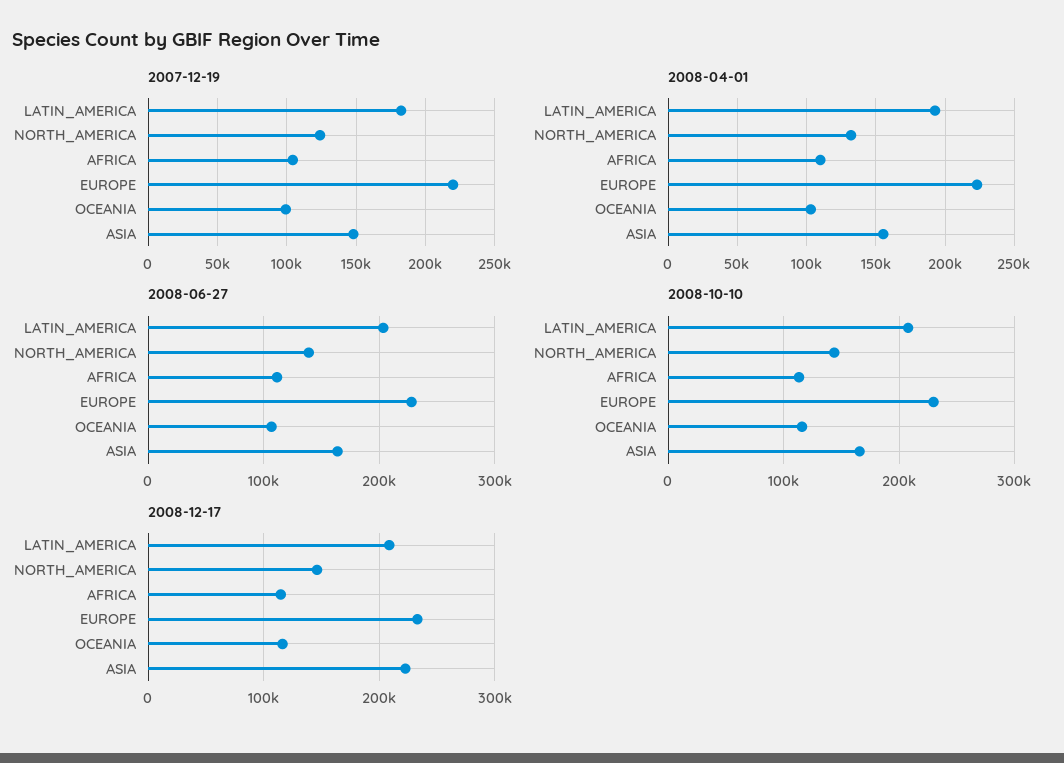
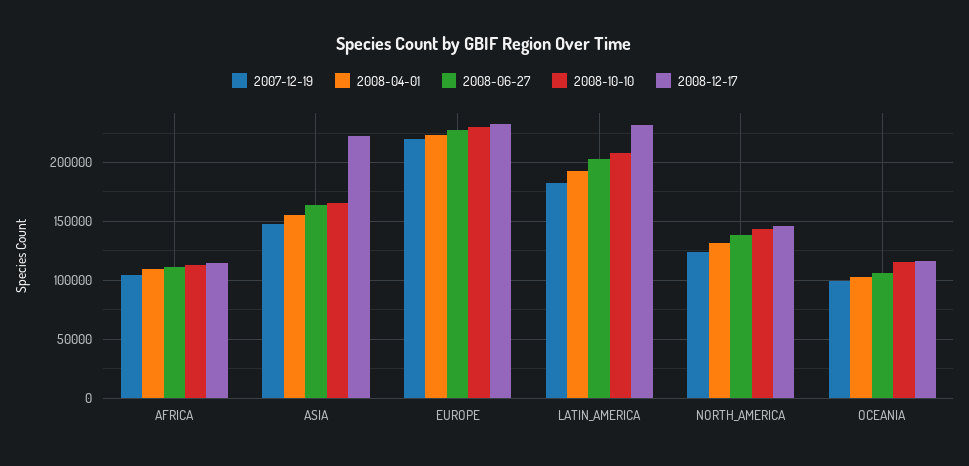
2008-12-17, LATIN_AMERICA: 210000 -> 230000

